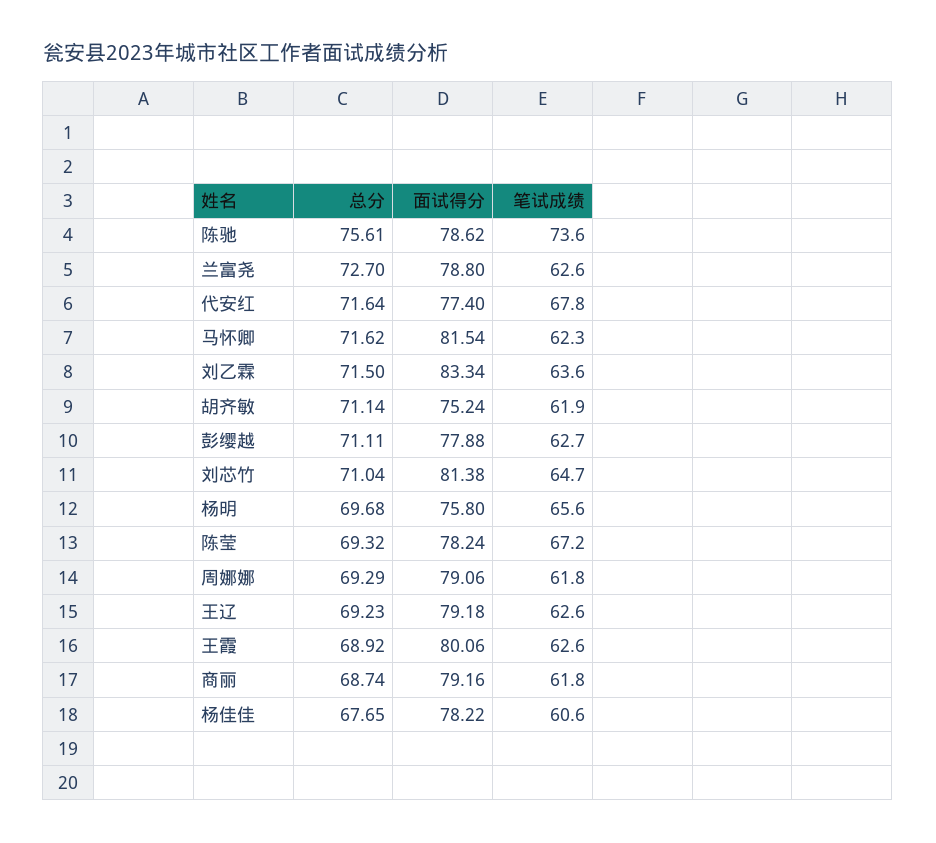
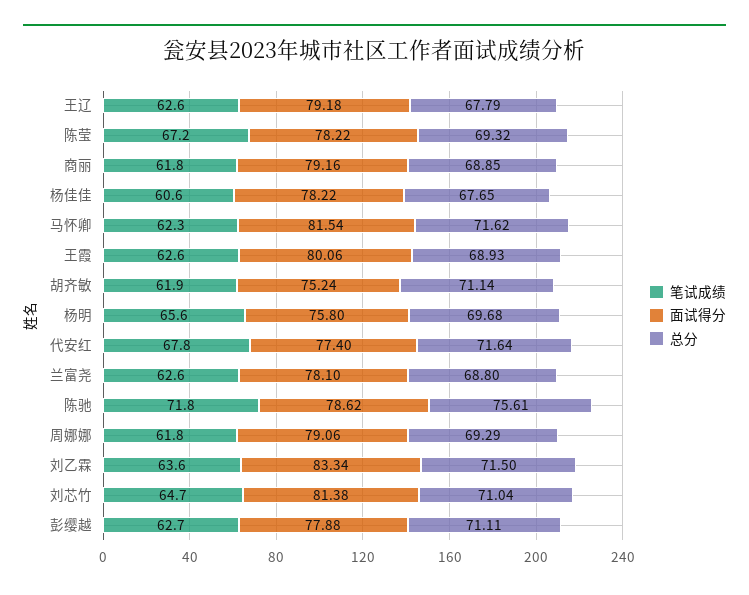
笔试成绩, 陈驰: 73.6 -> 71.8
总分, 兰富尧: 72.7 -> 68.8
面试得分, 兰富尧: 78.8 -> 78.1
面试得分, 陈莹: 78.24 -> 78.22
总分, 王辽: 69.23 -> 67.79
总分, 王霞: 68.92 -> 68.93
总分, 商丽: 68.74 -> 68.85

